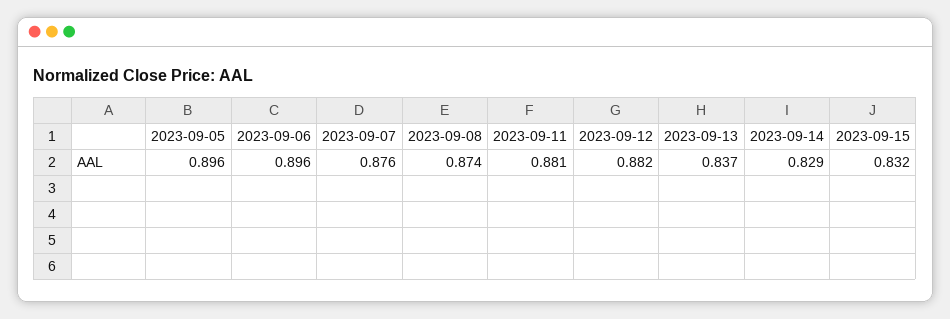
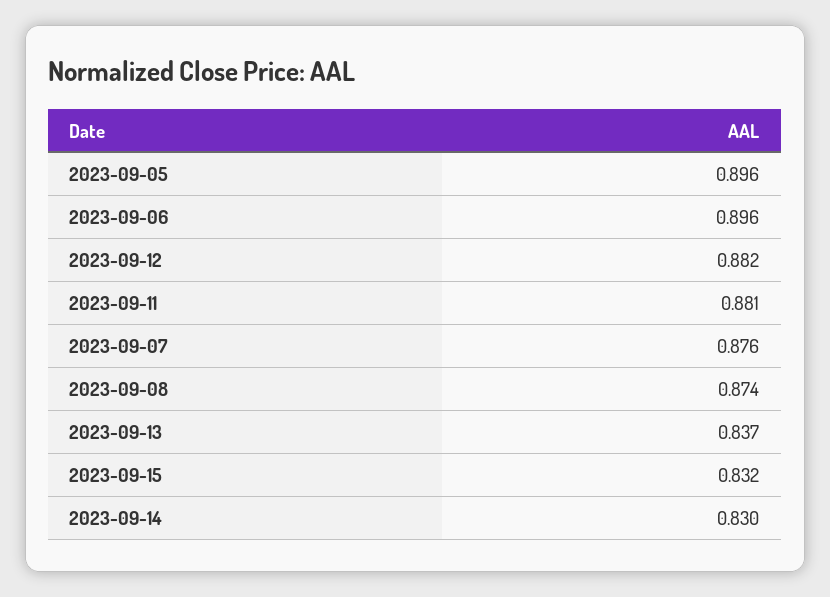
2023-09-14: 0.829 -> 0.83

